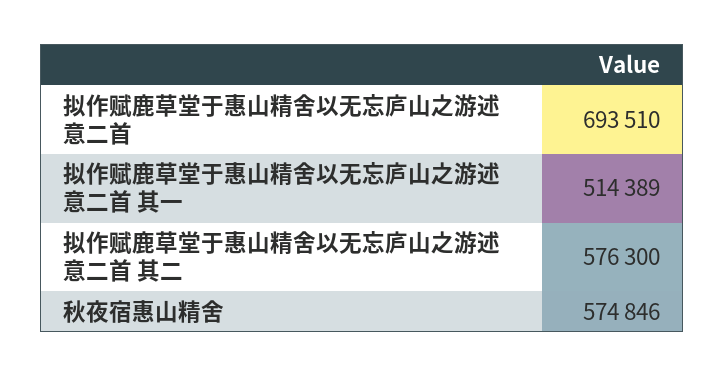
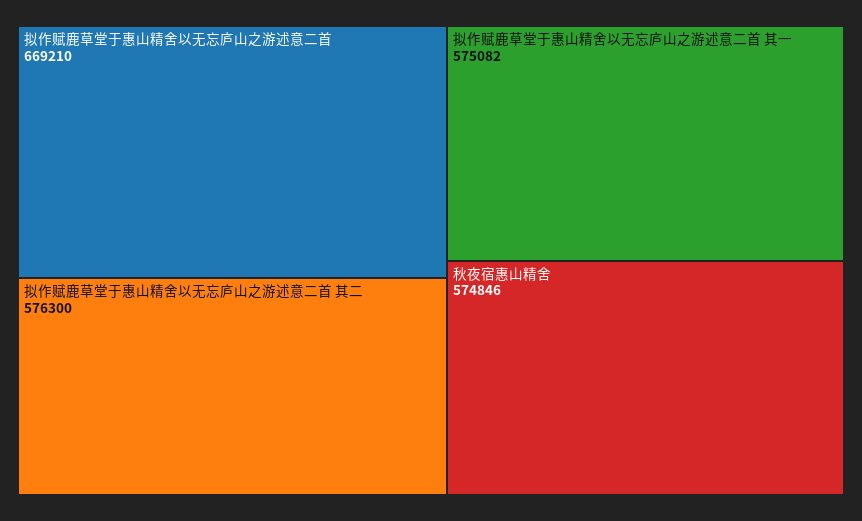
拟作赋鹿草堂于惠山精舍以无忘庐山之游述意二首: 693510 -> 669210
拟作赋鹿草堂于惠山精舍以无忘庐山之游述意二首 其一: 514389 -> 575082

